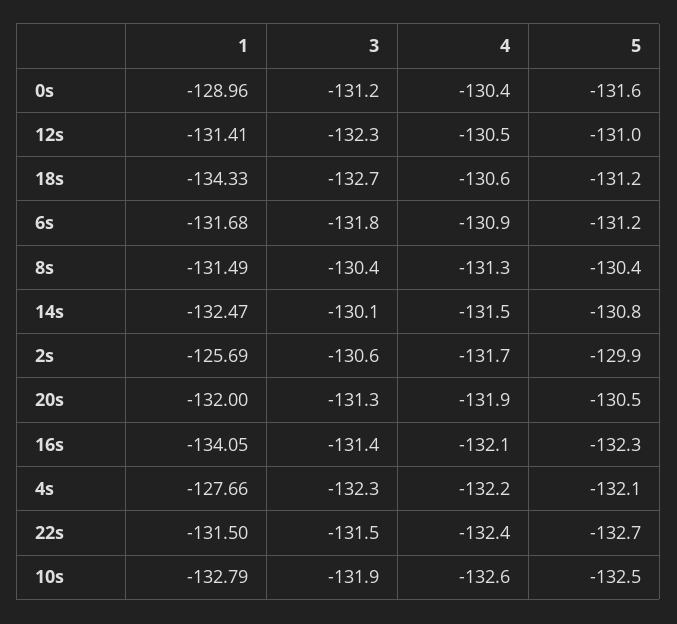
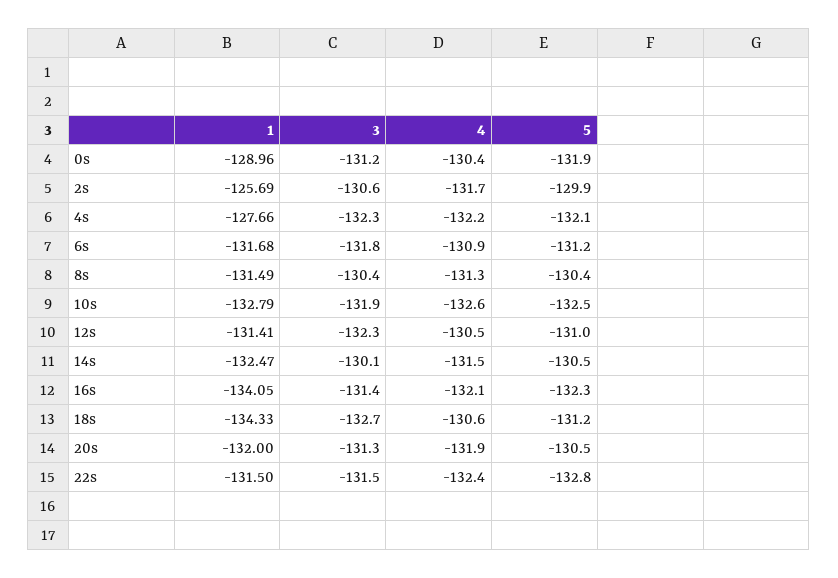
5, 0s: -131.6 -> -131.9
5, 14s: -130.8 -> -130.5
5, 22s: -132.7 -> -132.8

